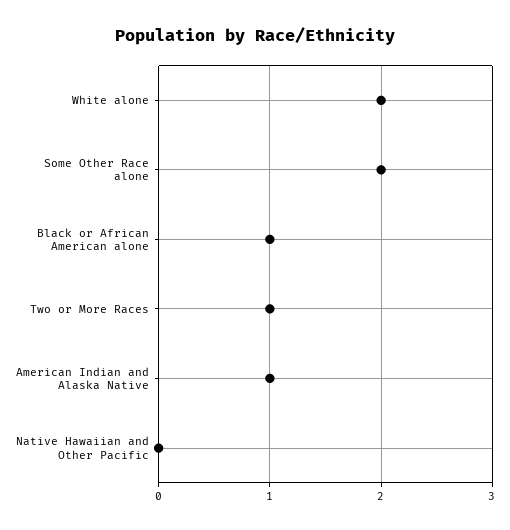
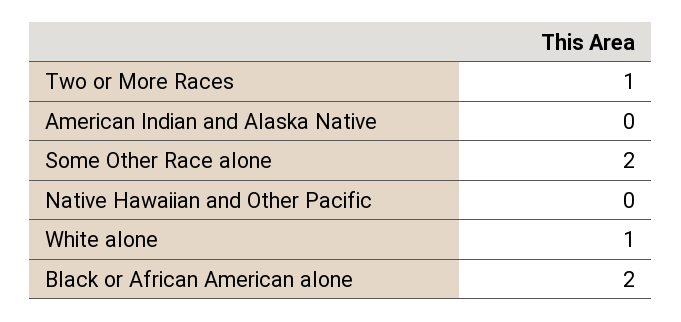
White alone: 2 -> 1
Black or African American alone: 1 -> 2
American Indian and Alaska Native: 1 -> 0

